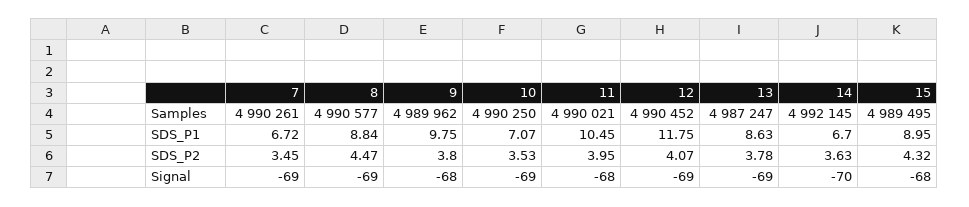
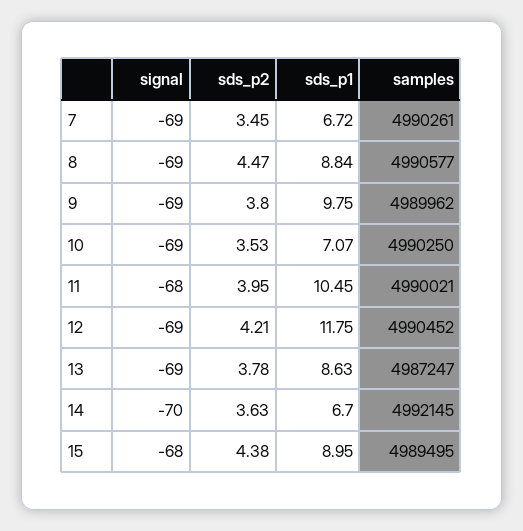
12, SDS_P2: 4.07 -> 4.21
15, SDS_P2: 4.32 -> 4.38
9, Signal: -68 -> -69

